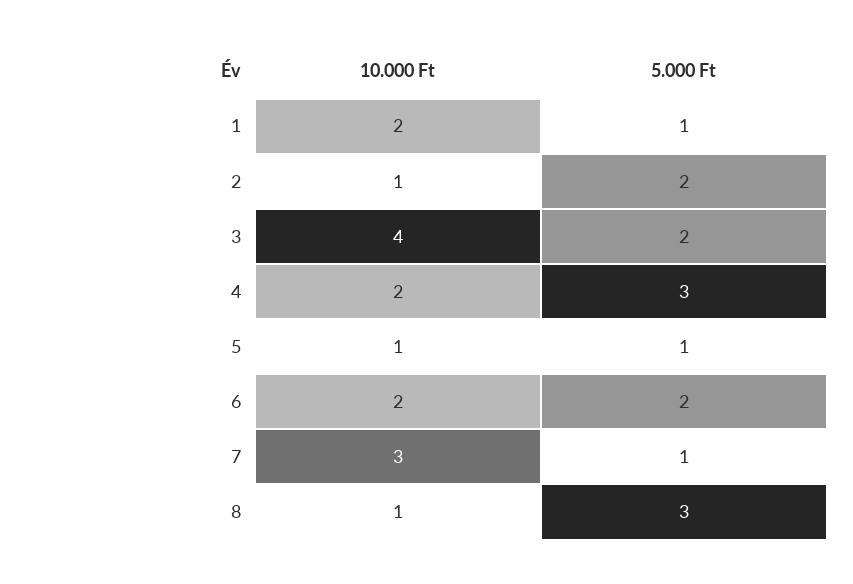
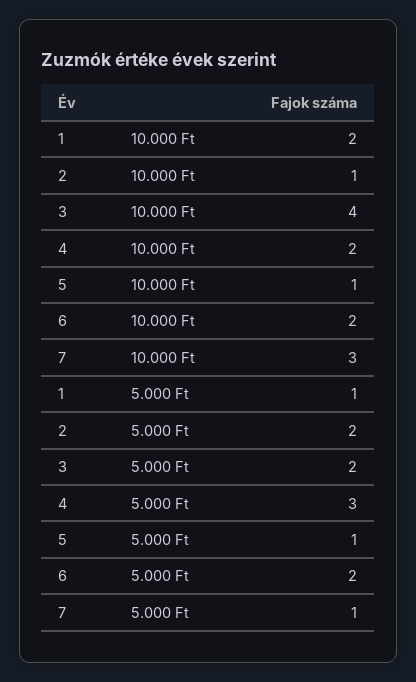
10.000 Ft, 8: 1 -> none
5.000 Ft, 8: 3 -> none

